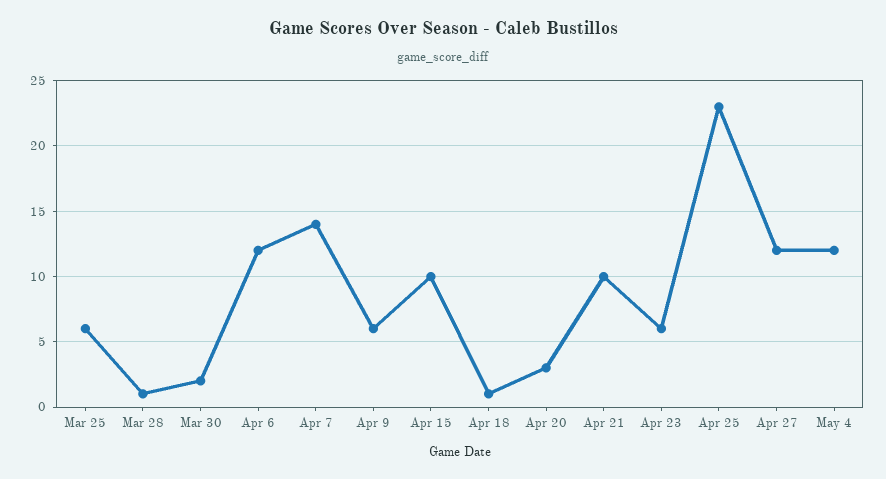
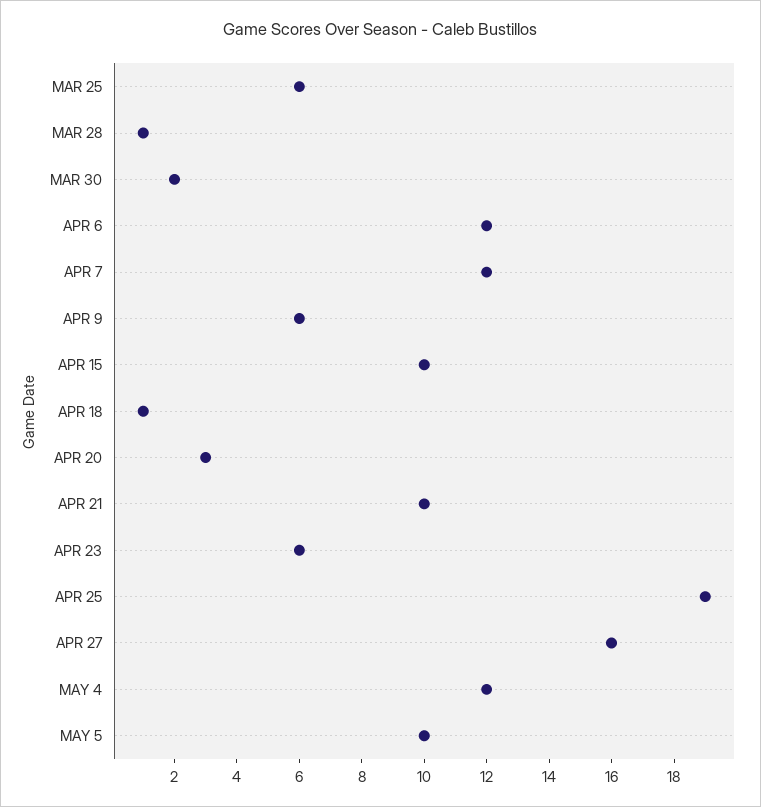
Apr 7: 14 -> 12
Apr 25: 23 -> 19
Apr 27: 12 -> 16
MAY 5: none -> 10

